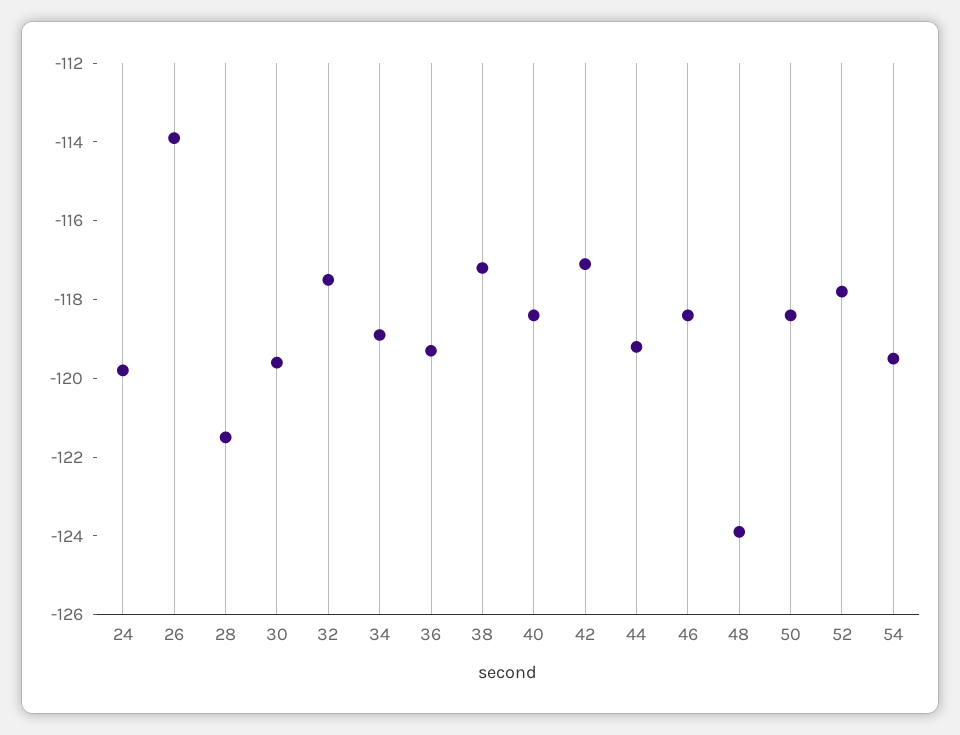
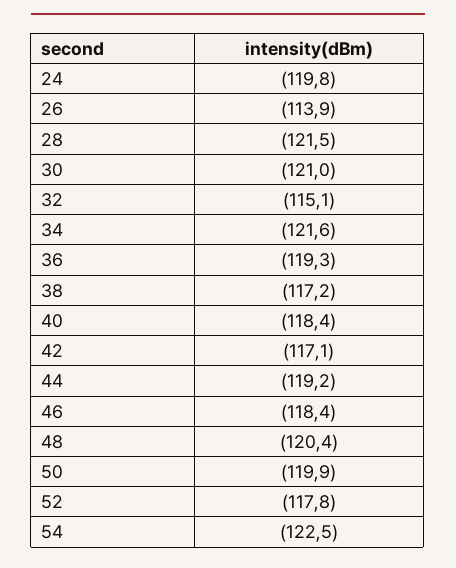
30: -119.5 -> -121
32: -117.5 -> -115.1
34: -119 -> -121.6
48: -124 -> -120.4
50: -118.5 -> -119.9
54: -119.5 -> -122.5

